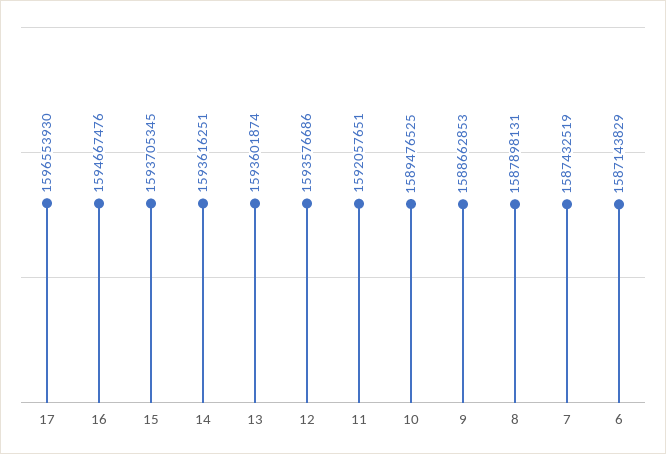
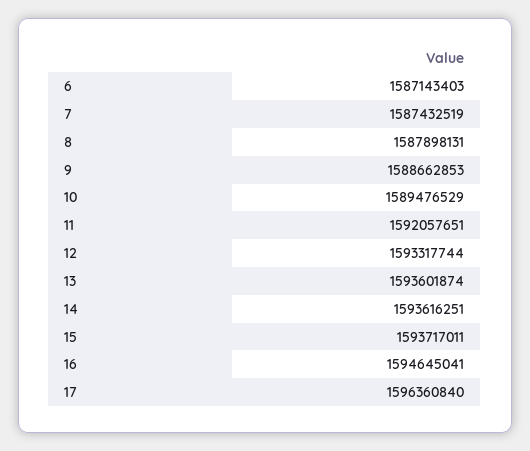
17: 1596553930 -> 1596360840
16: 1594667476 -> 1594645041
15: 1593705345 -> 1593717011
12: 1593576686 -> 1593317744
10: 1589476525 -> 1589476529
6: 1587143829 -> 1587143403

